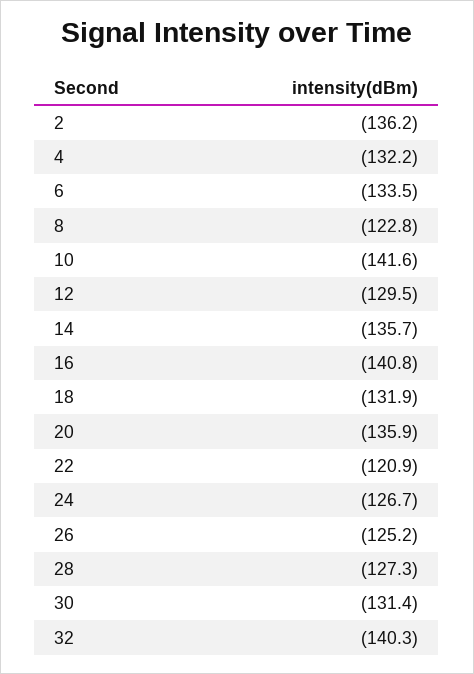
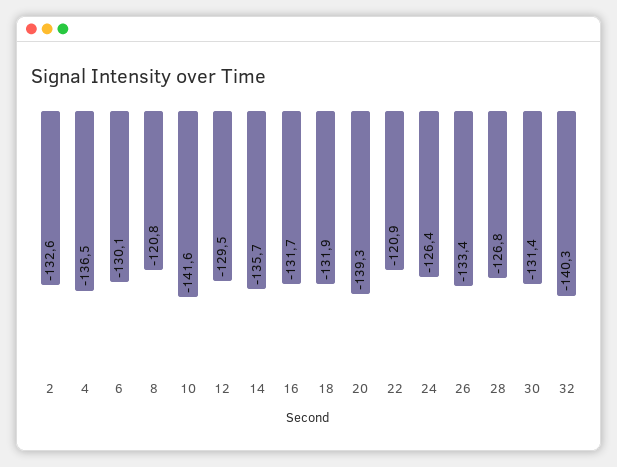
2: -136.2 -> -132.6
4: -132.2 -> -136.5
6: -133.5 -> -130.1
8: -122.8 -> -120.8
16: -140.8 -> -131.7
20: -135.9 -> -139.3
24: -126.7 -> -126.4
26: -125.2 -> -133.4
28: -127.3 -> -126.8

